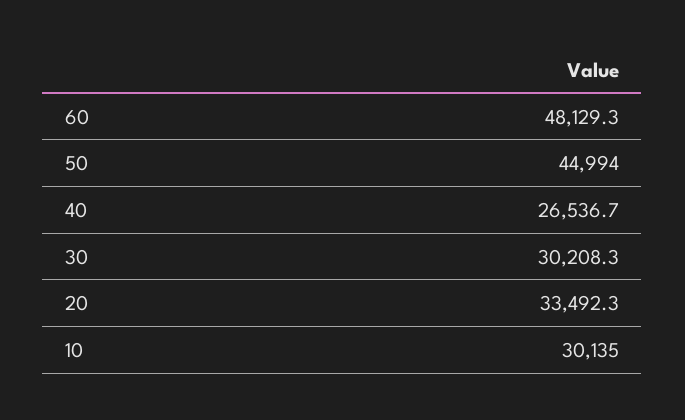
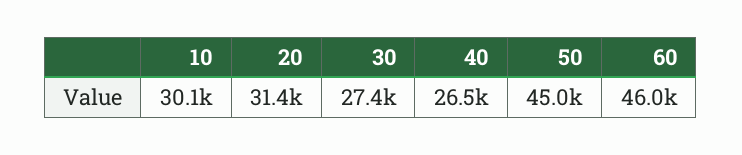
60: 48129.3 -> 46000
30: 30208.3 -> 27400
20: 33492.3 -> 31400

